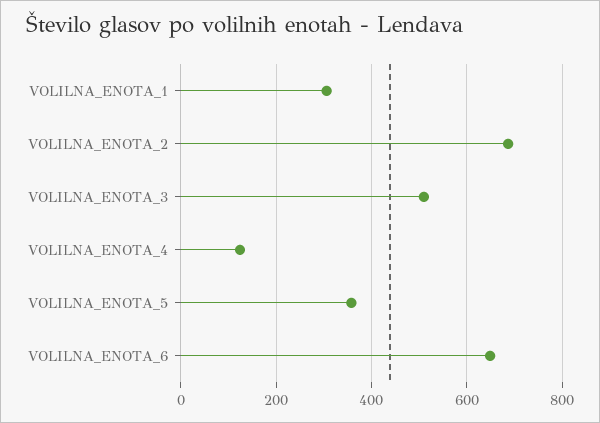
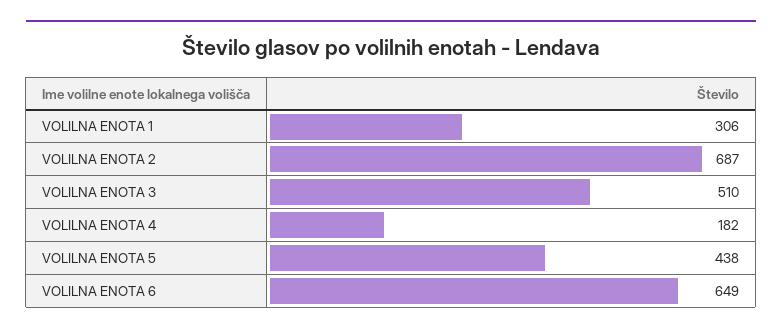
VOLILNA_ENOTA_4: 120 -> 182
VOLILNA_ENOTA_5: 360 -> 438

